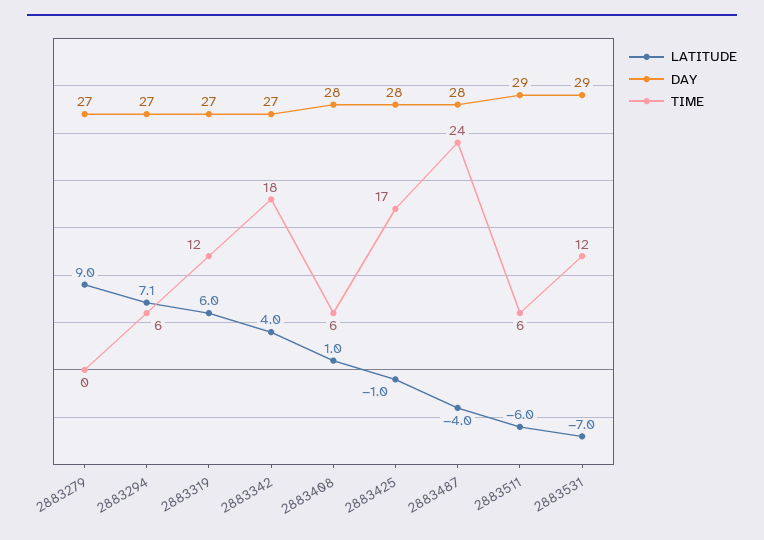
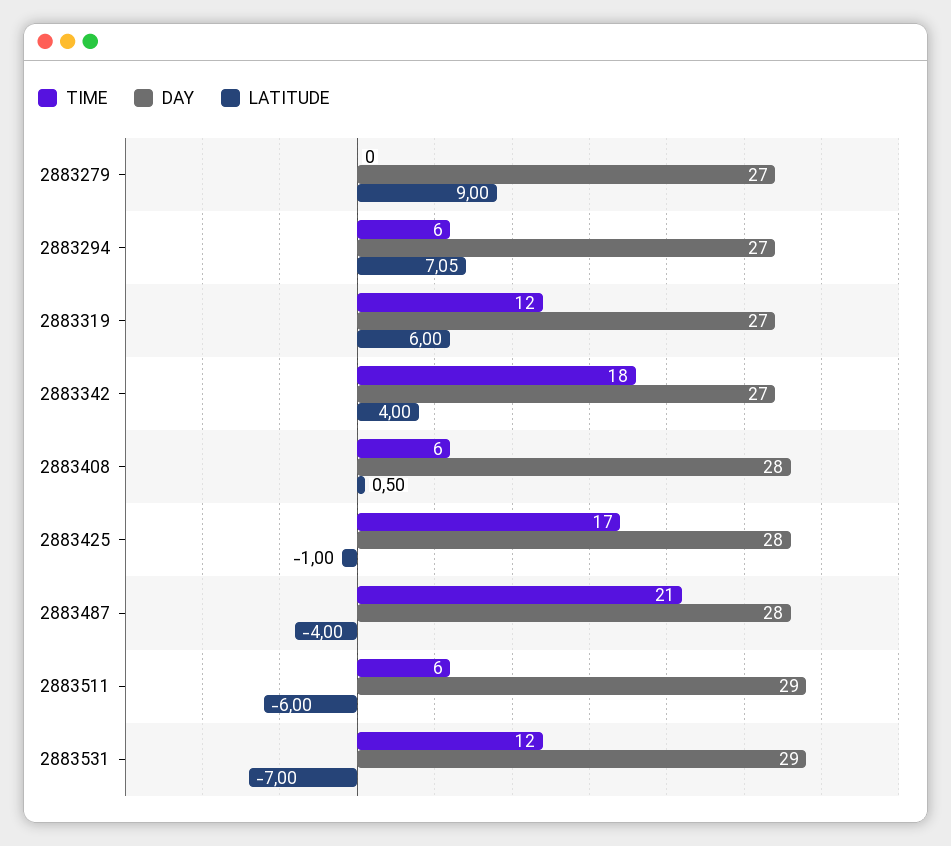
LATITUDE, 2883408: 1 -> 0.5
TIME, 2883487: 24 -> 21

